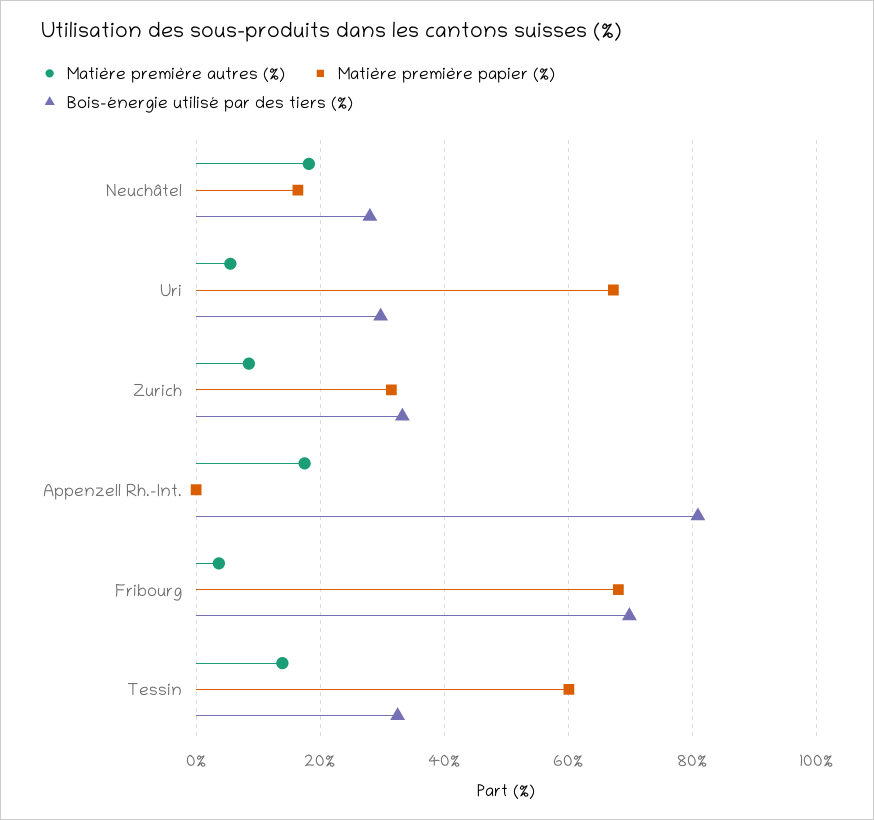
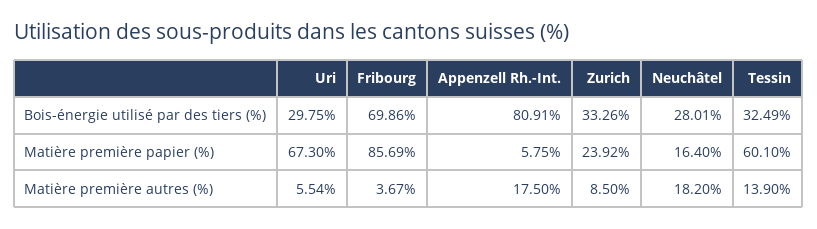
Matière première papier (%), Zurich: 32 -> 23.92
Matière première papier (%), Appenzell Rh.-Int.: 0 -> 5.75
Matière première papier (%), Fribourg: 68 -> 85.69

